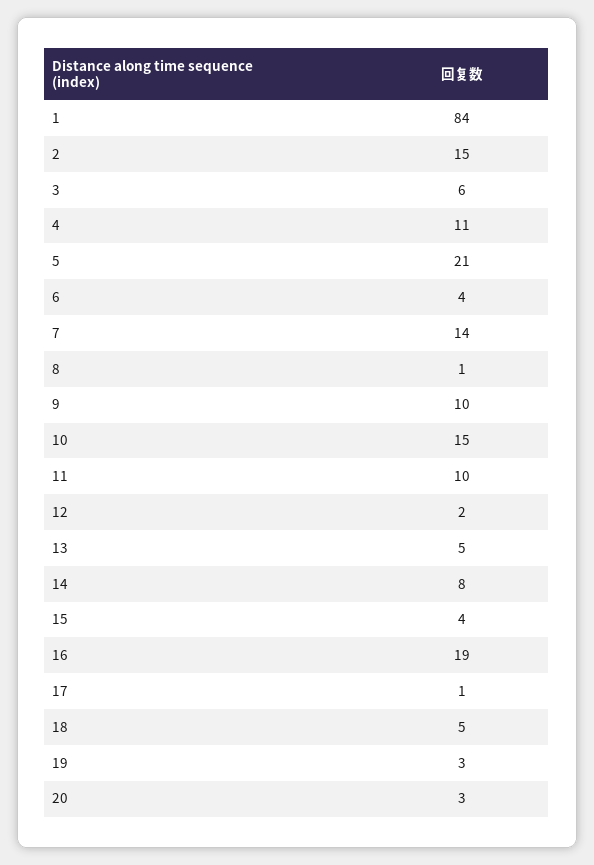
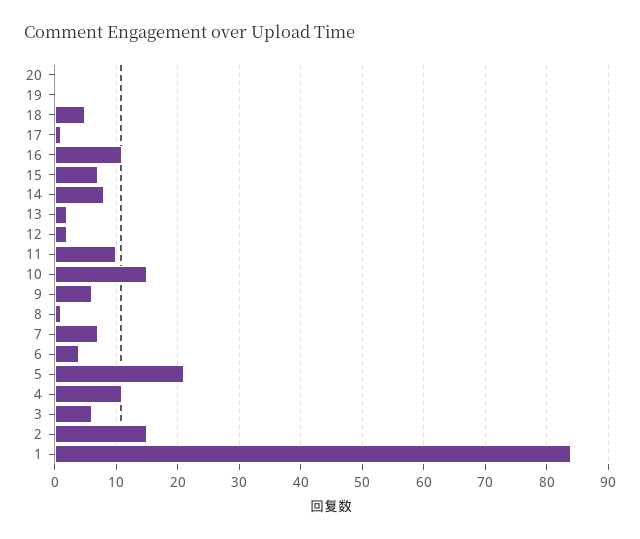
7: 14 -> 7
9: 10 -> 6
13: 5 -> 2
15: 4 -> 7
16: 19 -> 11
19: 3 -> 0
20: 3 -> 0

